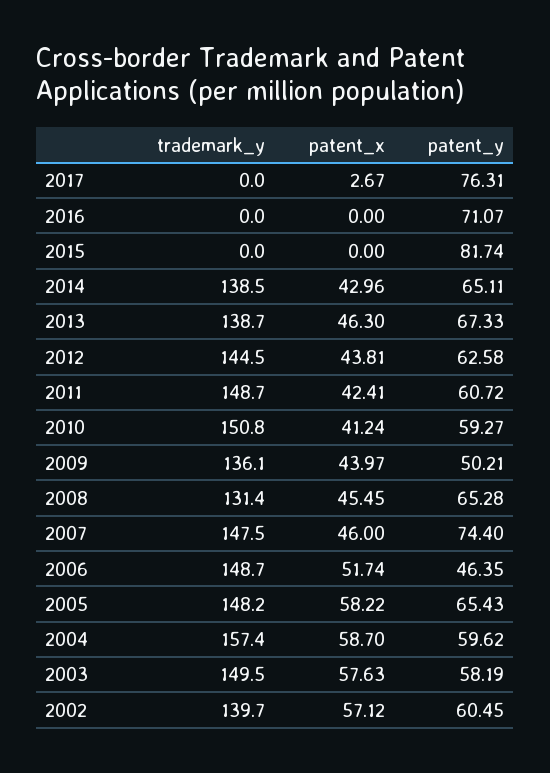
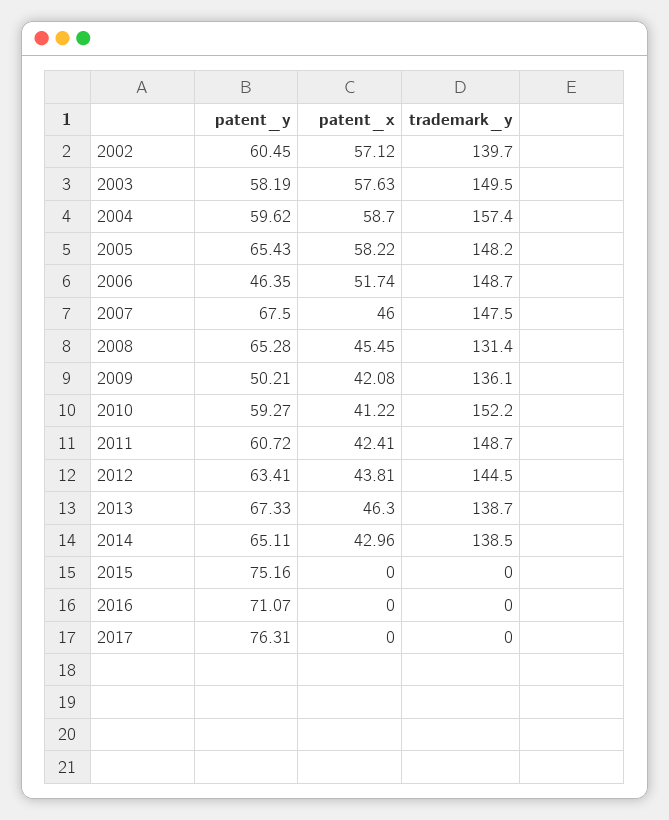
patent_x, 2017: 2.67 -> 0
patent_y, 2015: 81.74 -> 75.16
patent_y, 2012: 62.58 -> 63.41
trademark_y, 2010: 150.8 -> 152.2
patent_x, 2010: 41.24 -> 41.22
patent_x, 2009: 43.97 -> 42.08
patent_y, 2007: 74.4 -> 67.5

